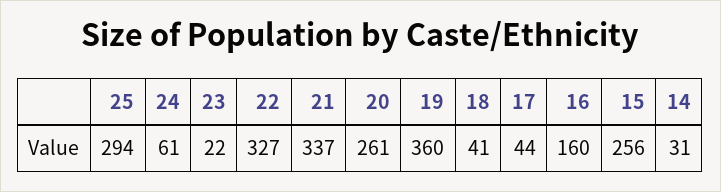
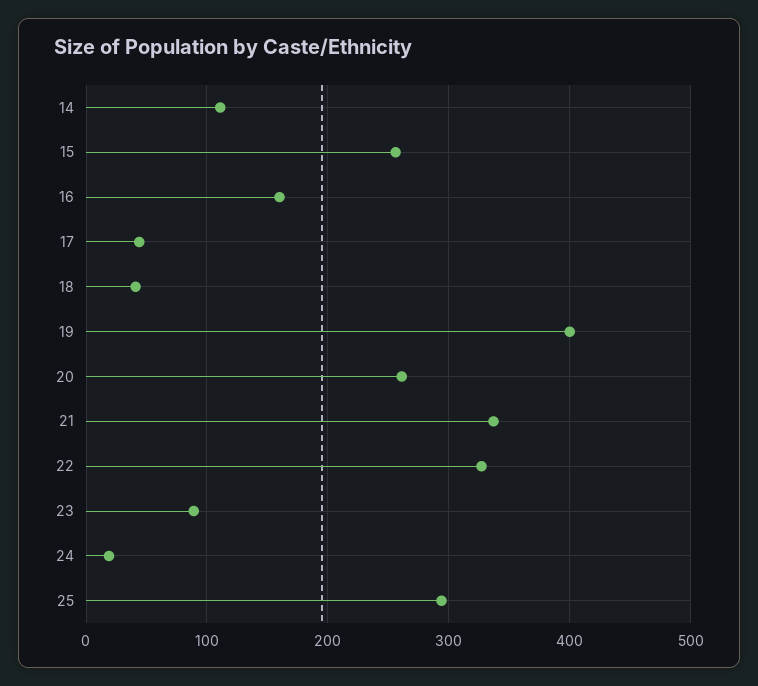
24: 61 -> 20
23: 22 -> 90
19: 360 -> 400
14: 31 -> 110

